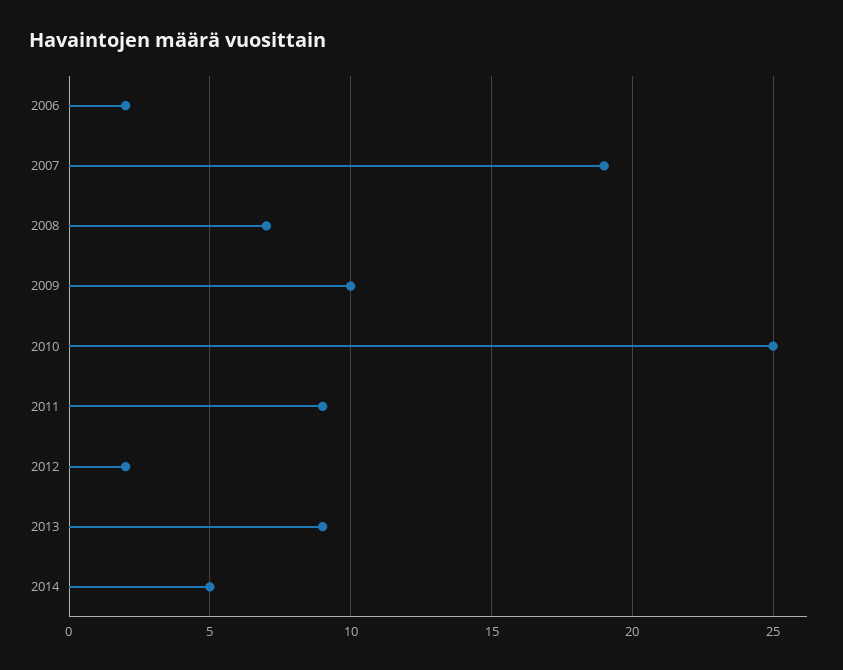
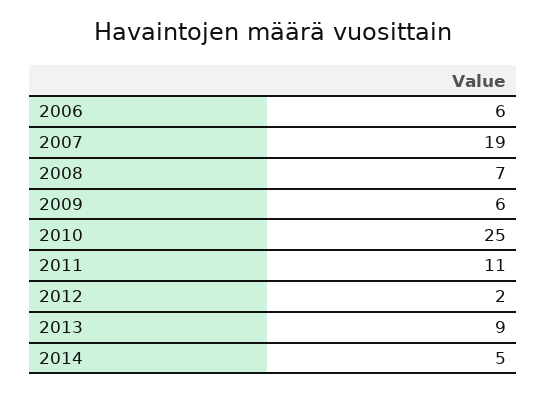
2006: 2 -> 6
2009: 10 -> 6
2011: 9 -> 11

